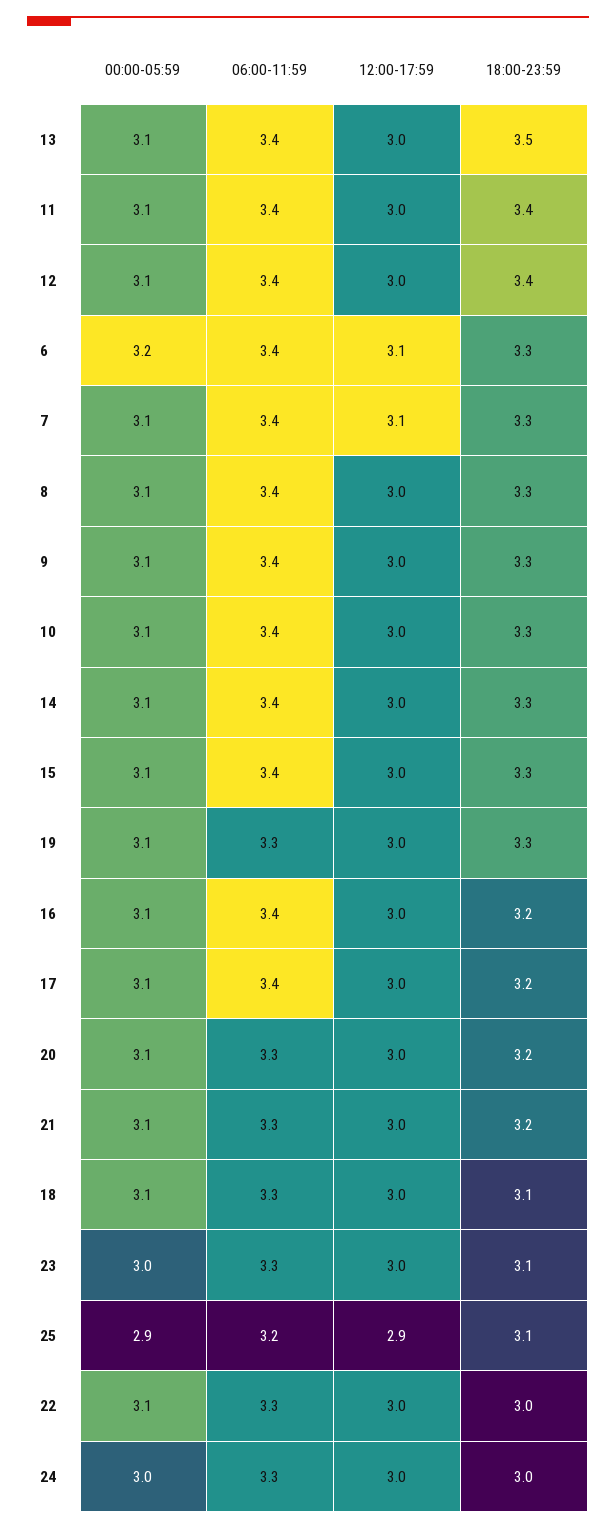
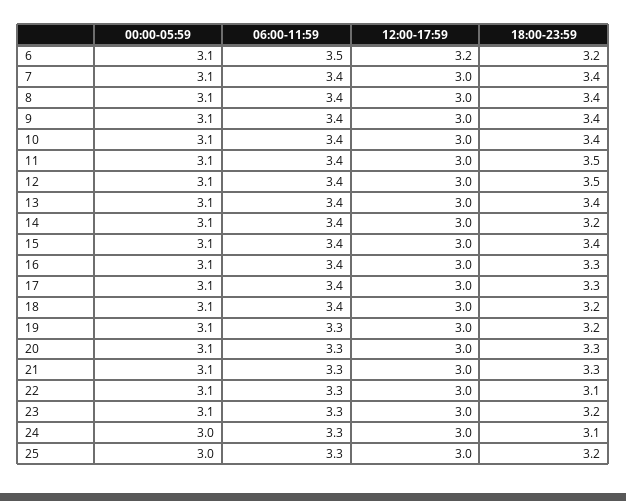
18:00-23:59, 13: 3.5 -> 3.4
18:00-23:59, 11: 3.4 -> 3.5
18:00-23:59, 12: 3.4 -> 3.5
00:00-05:59, 6: 3.2 -> 3.1
06:00-11:59, 6: 3.4 -> 3.5
12:00-17:59, 6: 3.1 -> 3.2
18:00-23:59, 6: 3.3 -> 3.2
12:00-17:59, 7: 3.1 -> 3
18:00-23:59, 7: 3.3 -> 3.4
18:00-23:59, 8: 3.3 -> 3.4
18:00-23:59, 9: 3.3 -> 3.4
18:00-23:59, 10: 3.3 -> 3.4
18:00-23:59, 14: 3.3 -> 3.2
18:00-23:59, 15: 3.3 -> 3.4
18:00-23:59, 19: 3.3 -> 3.2
18:00-23:59, 16: 3.2 -> 3.3
18:00-23:59, 17: 3.2 -> 3.3
18:00-23:59, 20: 3.2 -> 3.3
18:00-23:59, 21: 3.2 -> 3.3
06:00-11:59, 18: 3.3 -> 3.4
18:00-23:59, 18: 3.1 -> 3.2
00:00-05:59, 23: 3 -> 3.1
18:00-23:59, 23: 3.1 -> 3.2
00:00-05:59, 25: 2.9 -> 3
06:00-11:59, 25: 3.2 -> 3.3
12:00-17:59, 25: 2.9 -> 3
18:00-23:59, 25: 3.1 -> 3.2
18:00-23:59, 22: 3 -> 3.1
18:00-23:59, 24: 3 -> 3.1

